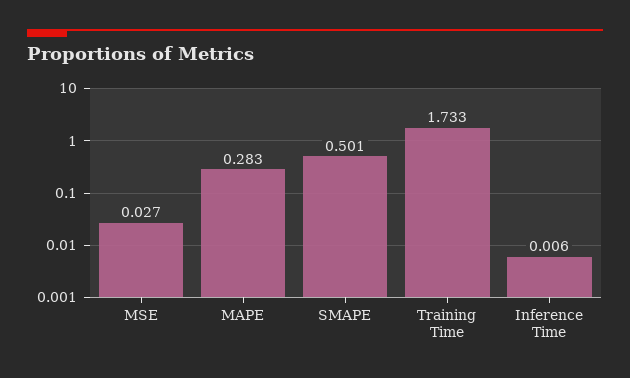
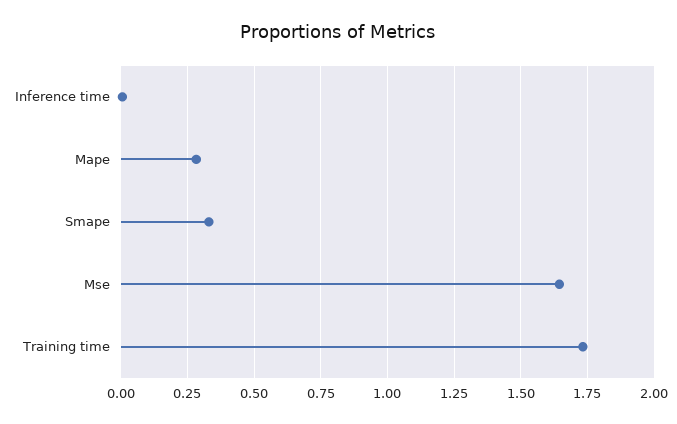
MSE: 0.027 -> 1.65
SMAPE: 0.501 -> 0.325

